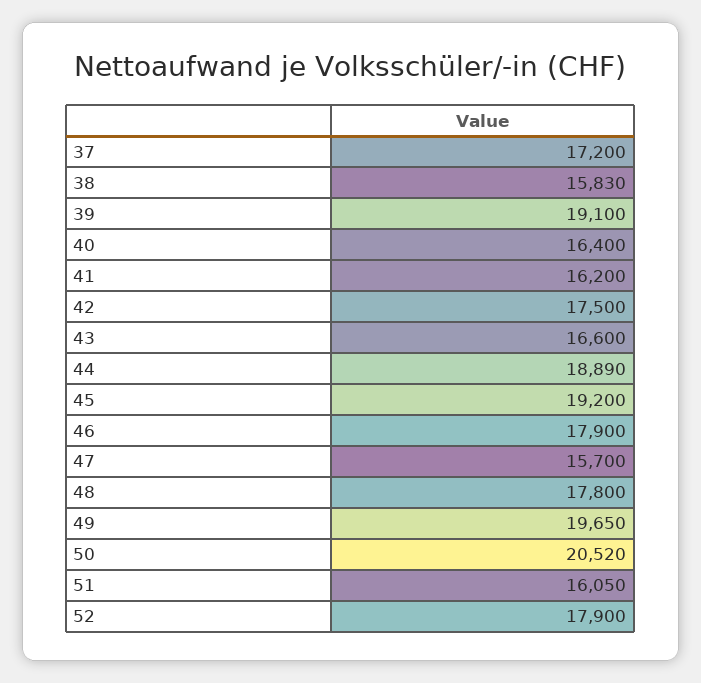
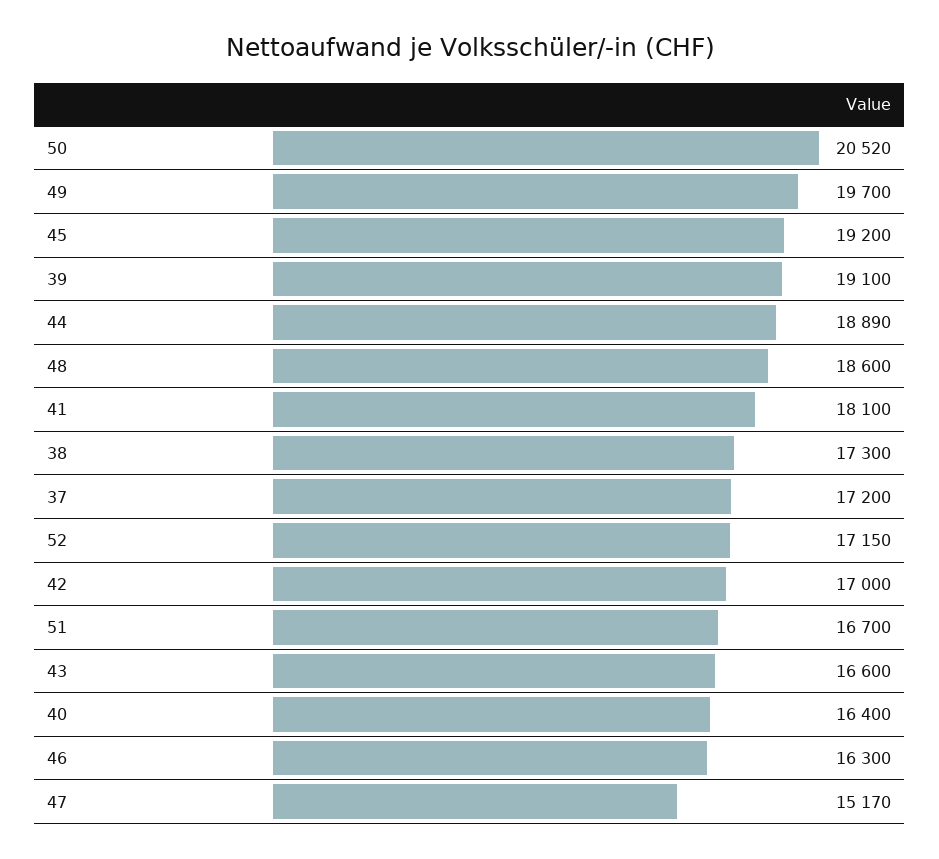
38: 15830 -> 17300
41: 16200 -> 18100
42: 17500 -> 17000
46: 17900 -> 16300
47: 15700 -> 15170
48: 17800 -> 18600
49: 19650 -> 19700
51: 16050 -> 16700
52: 17900 -> 17150

